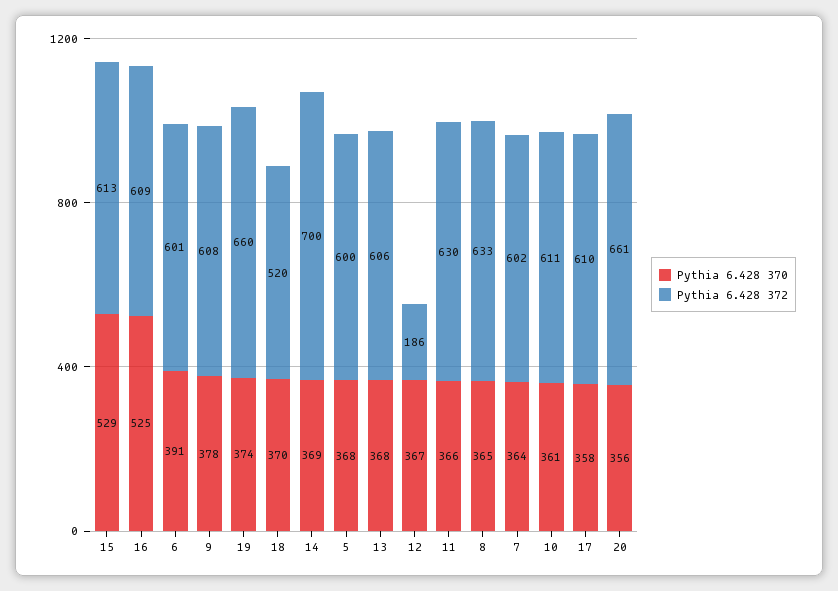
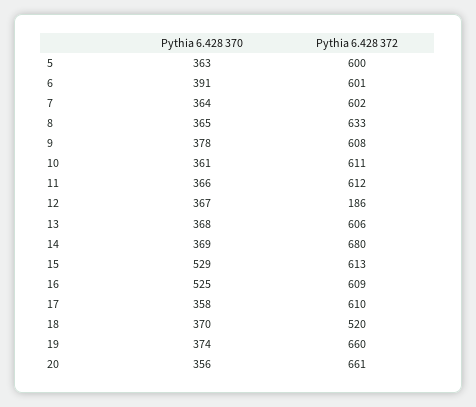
Pythia 6.428 372, 14: 700 -> 680
Pythia 6.428 370, 5: 368 -> 363
Pythia 6.428 372, 11: 630 -> 612

